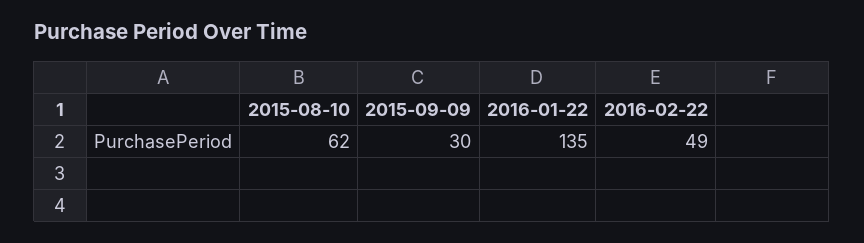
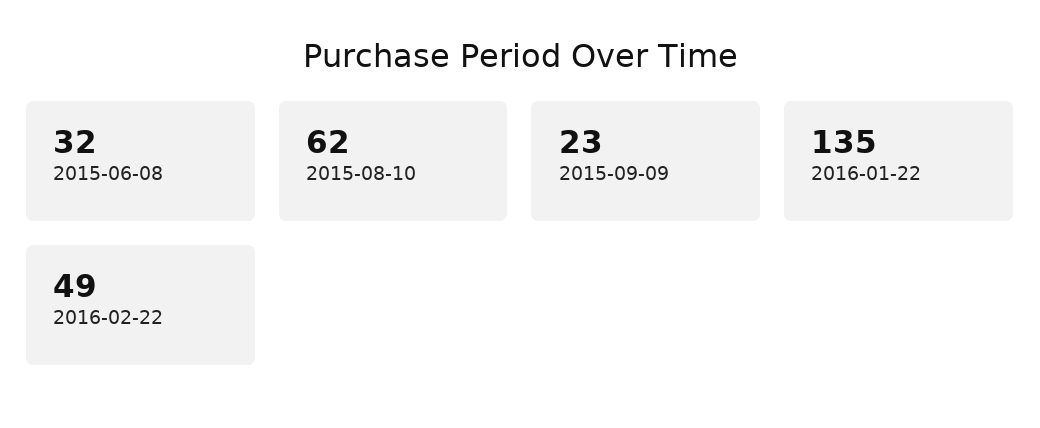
2015-09-09: 30 -> 23
2015-06-08: none -> 32

